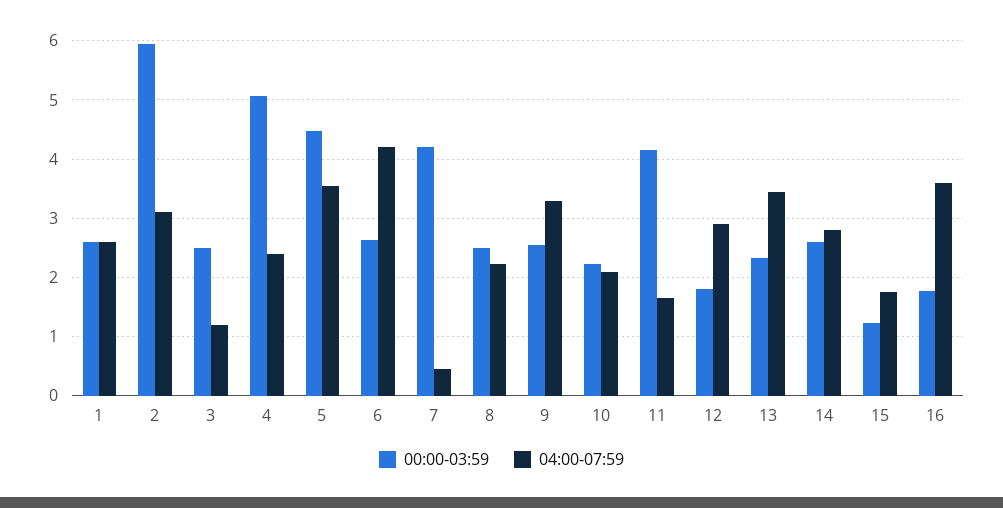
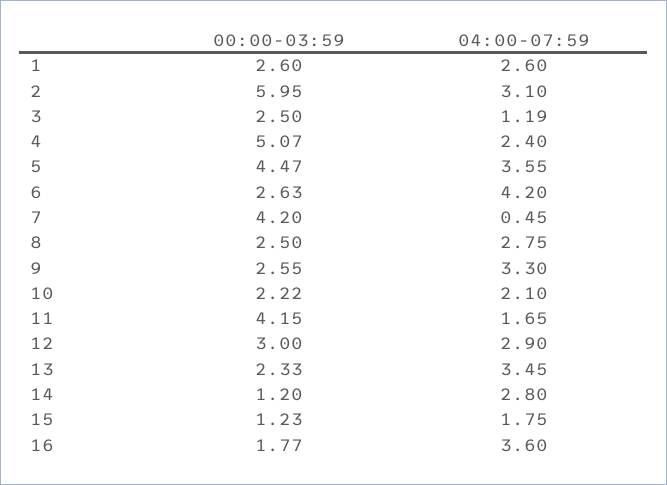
04:00-07:59, 8: 2.2 -> 2.75
00:00-03:59, 12: 1.8 -> 3
00:00-03:59, 14: 2.6 -> 1.2

